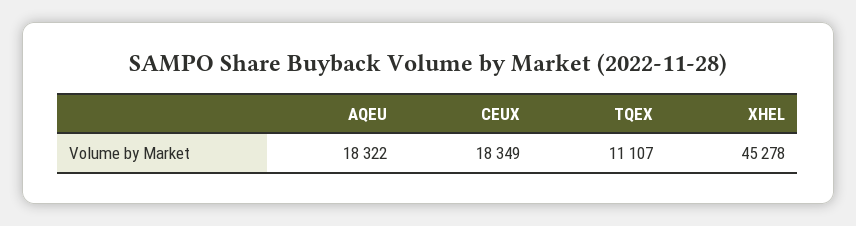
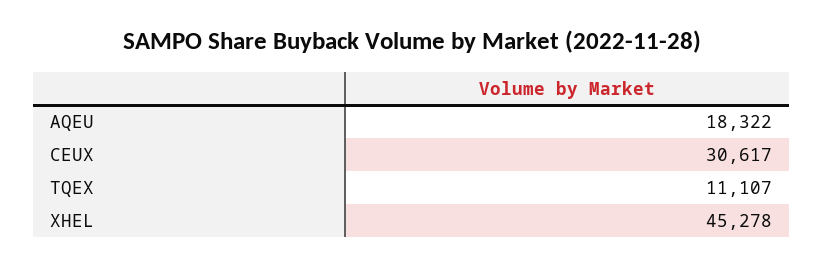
CEUX: 18349 -> 30617

